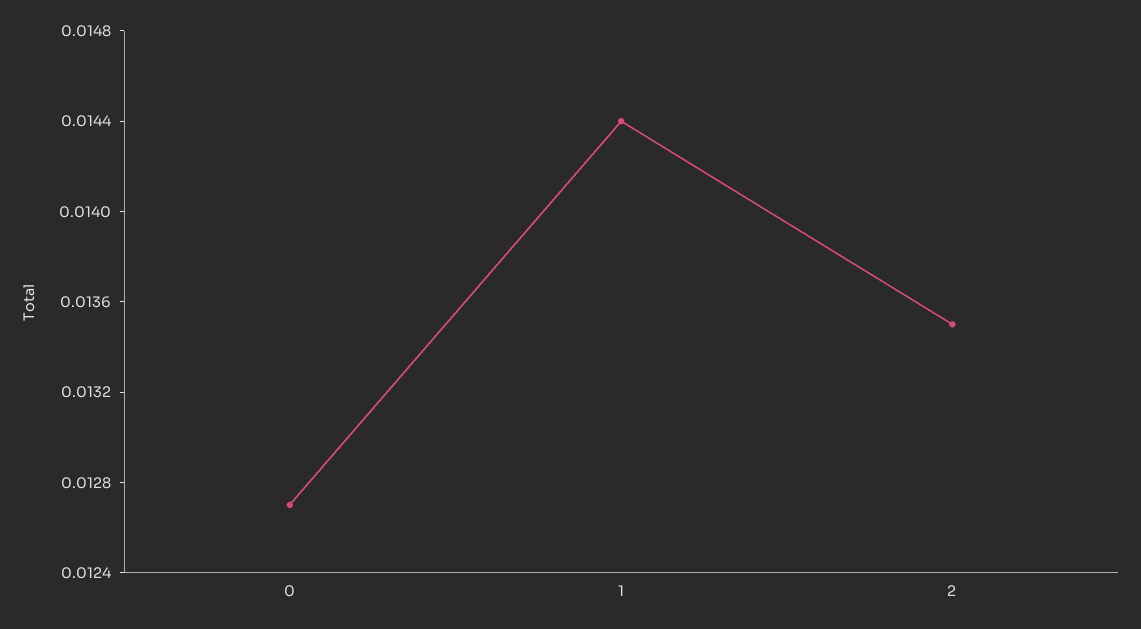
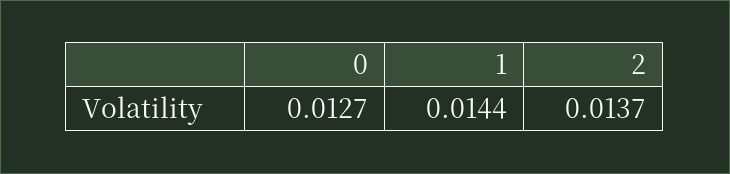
2: 0.0135 -> 0.0137

